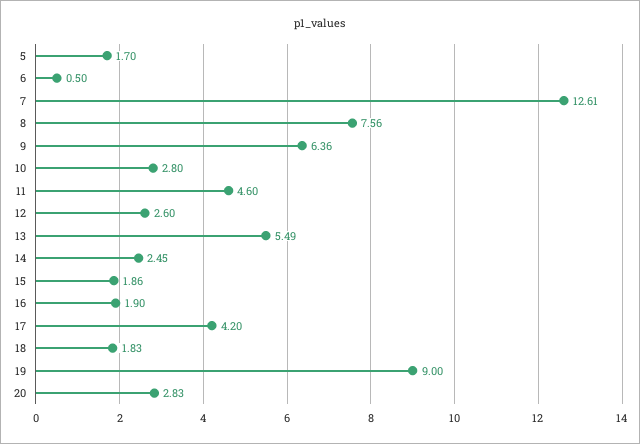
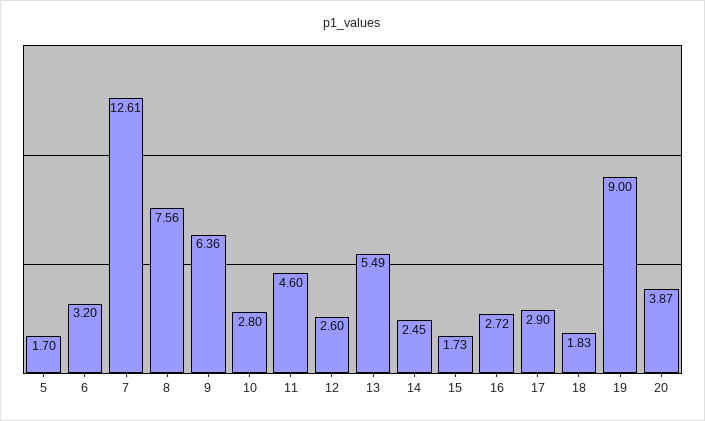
6: 0.5 -> 3.2
15: 1.86 -> 1.73
16: 1.9 -> 2.72
17: 4.2 -> 2.9
20: 2.83 -> 3.87

